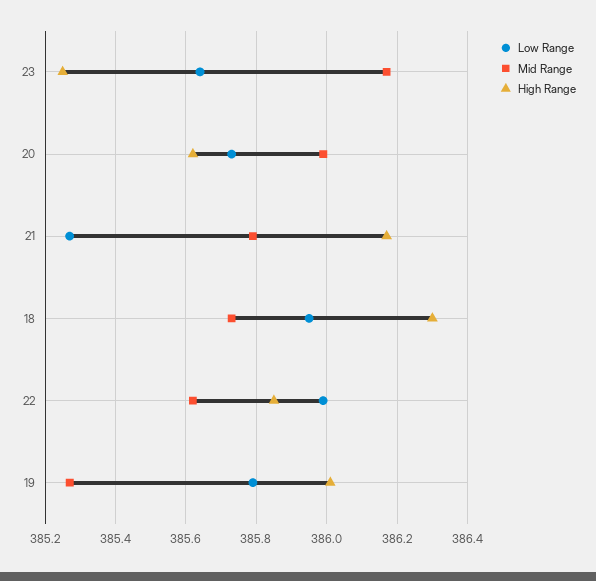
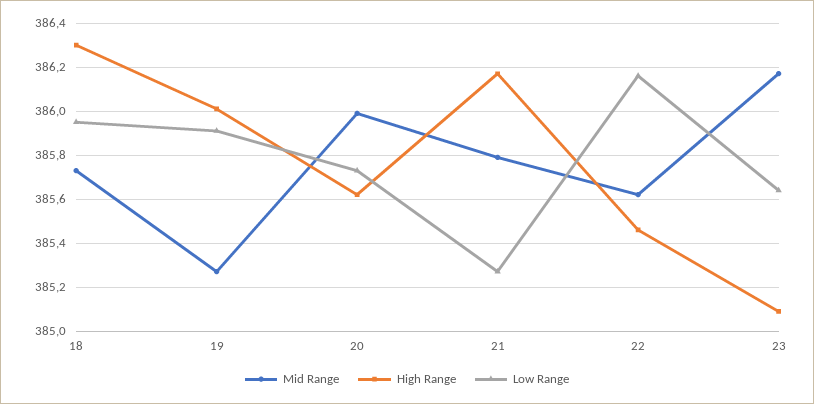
High Range, 23: 385.25 -> 385.1
Low Range, 22: 386 -> 386.15
High Range, 22: 385.85 -> 385.45
Low Range, 19: 385.8 -> 385.9

